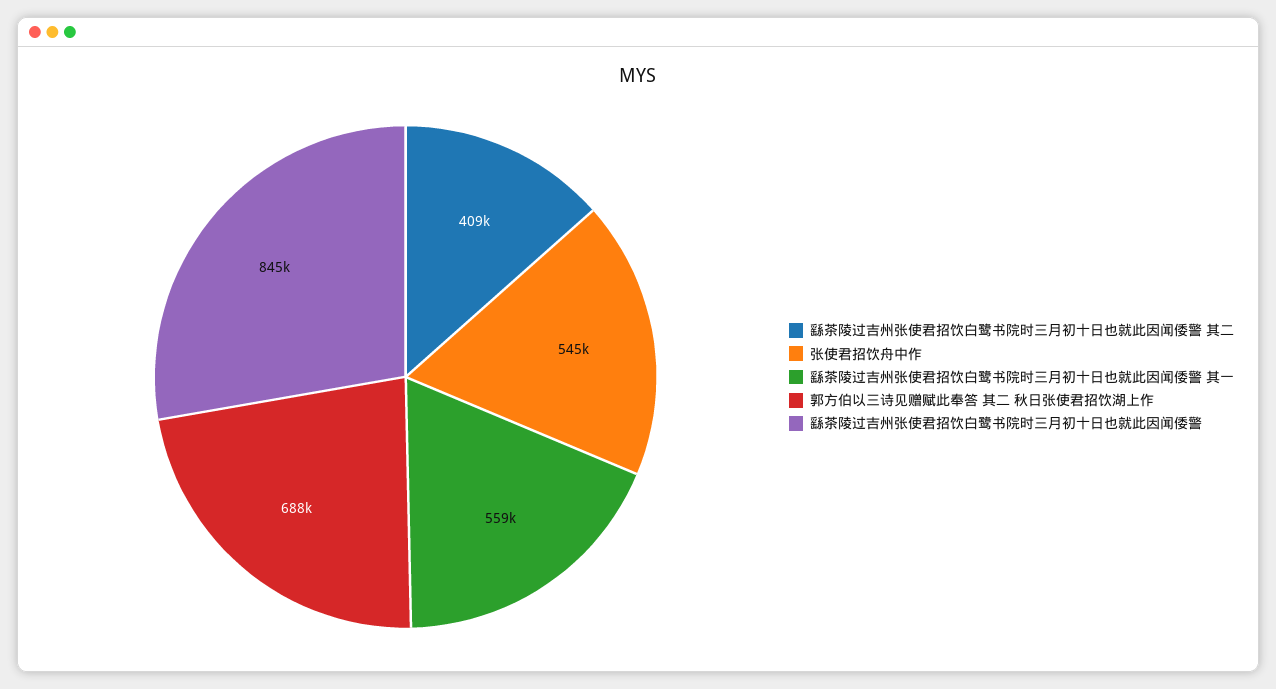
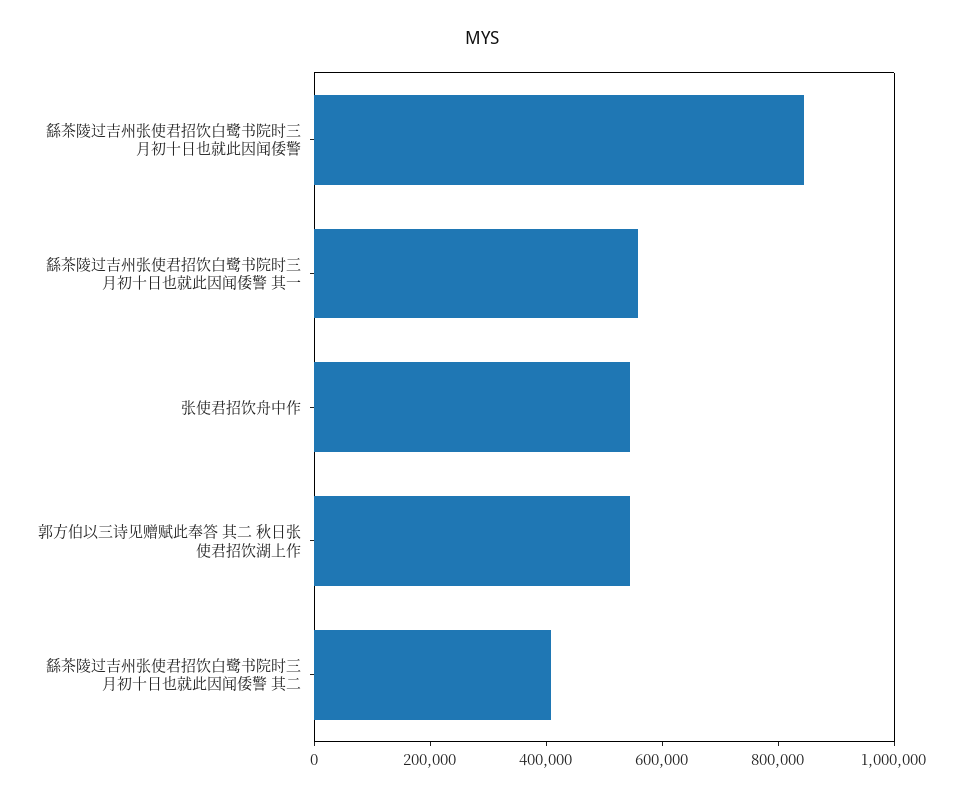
郭方伯以三诗见赠赋此奉答 其二 秋日张使君招饮湖上作: 688000 -> 550000

